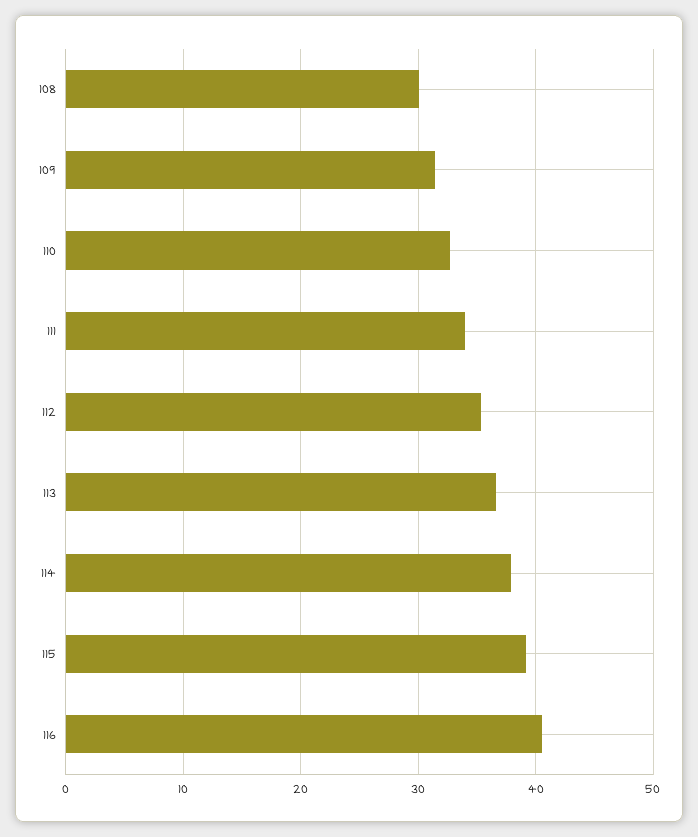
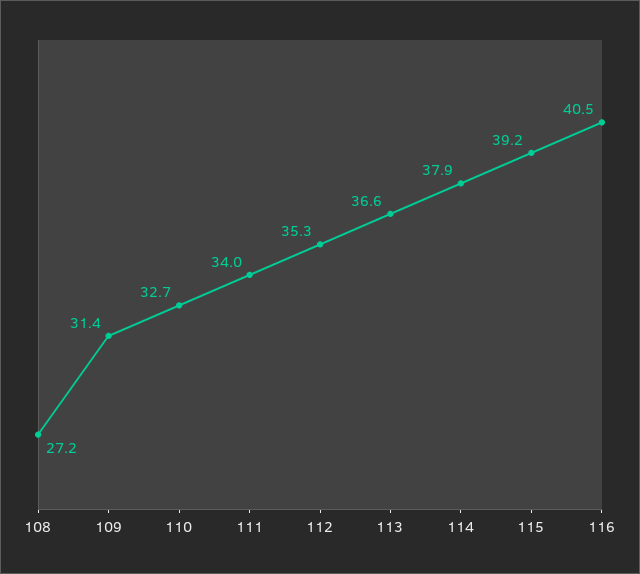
108: 30 -> 27.2

